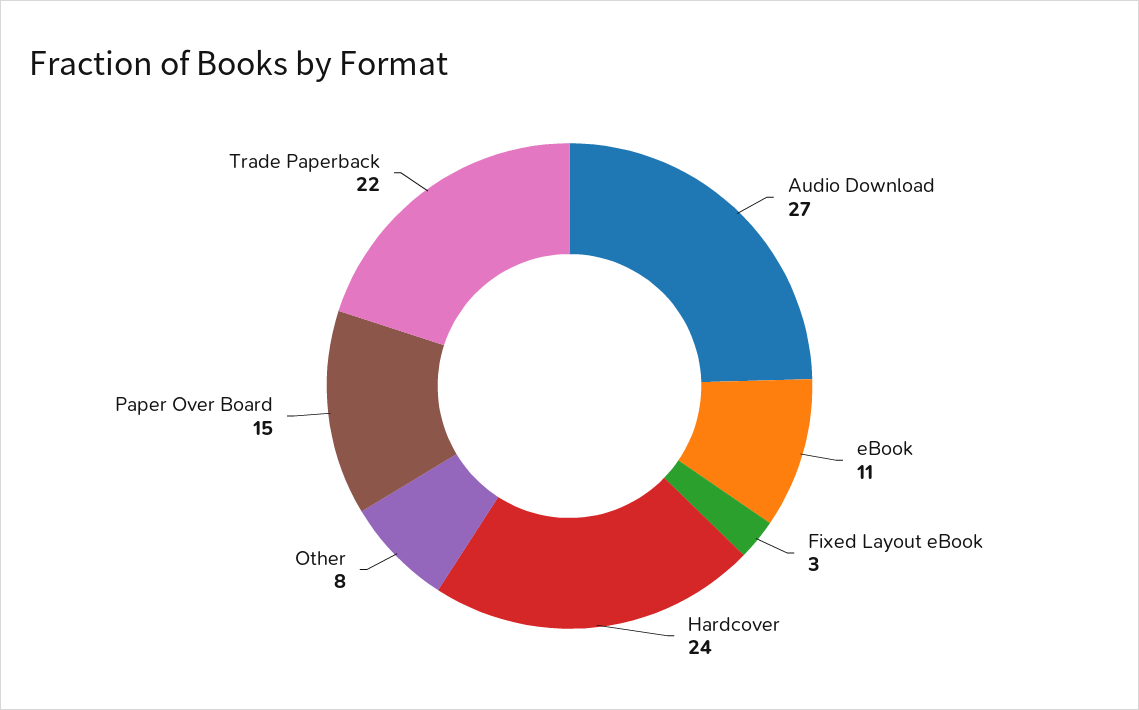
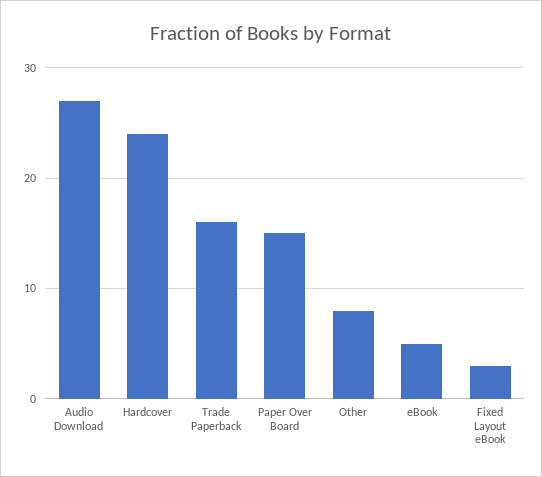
eBook: 11 -> 5
Trade Paperback: 22 -> 16

